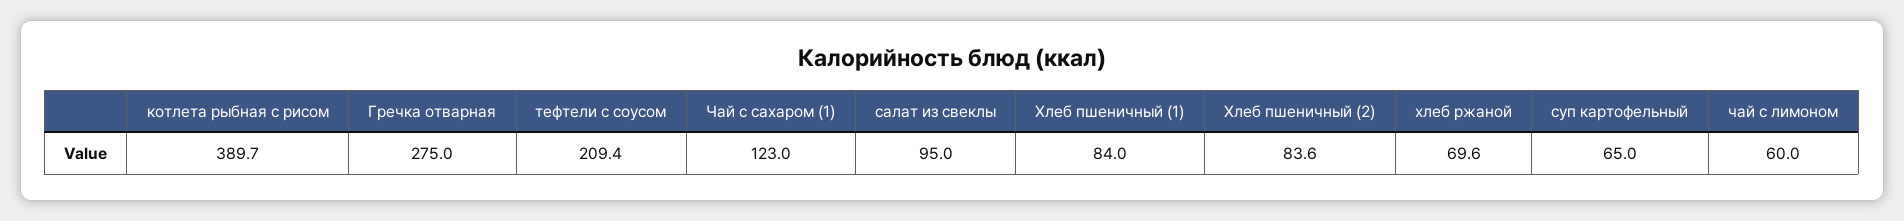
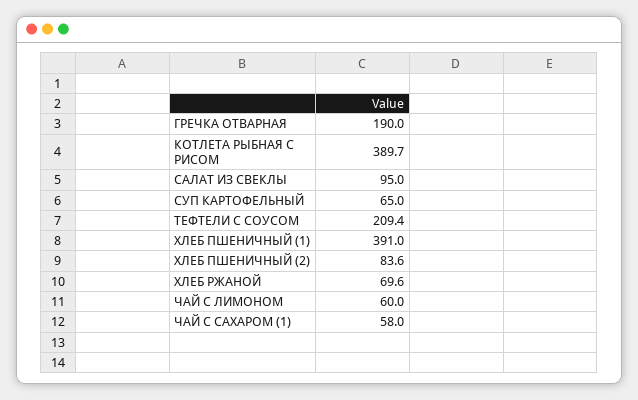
Гречка отварная: 275 -> 190
Чай с сахаром (1): 123 -> 58
Хлеб пшеничный (1): 84 -> 391

